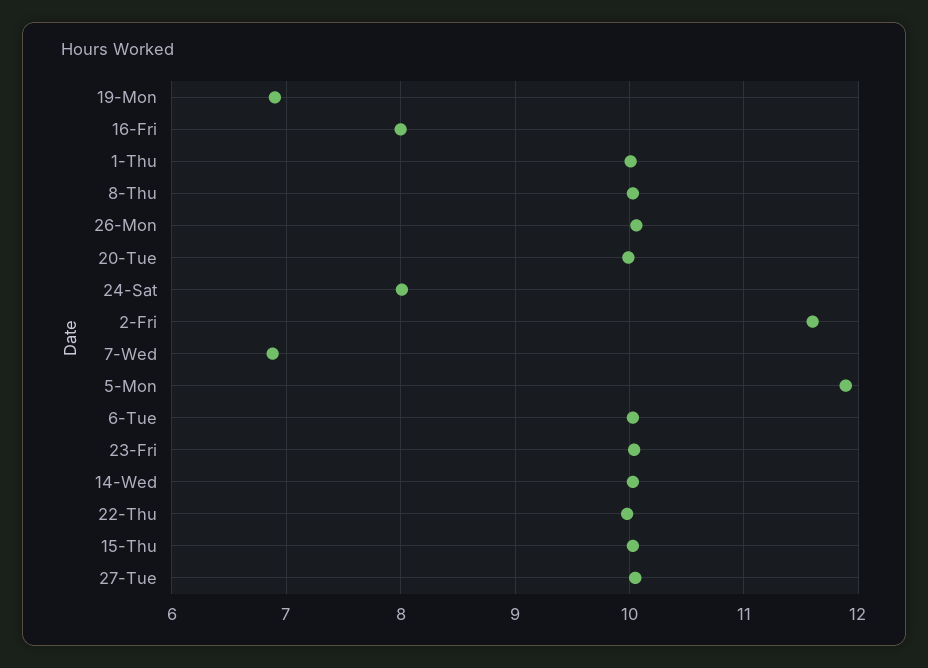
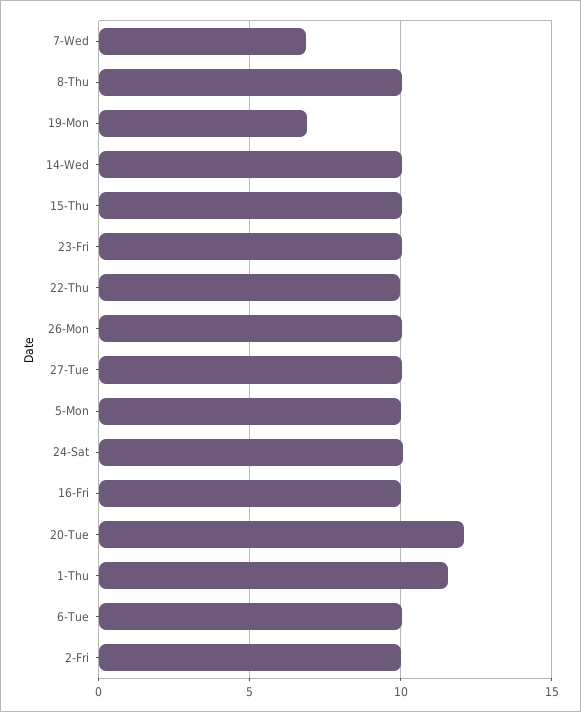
16-Fri: 8 -> 10
1-Thu: 10 -> 11.5
20-Tue: 10 -> 12
24-Sat: 8 -> 10
2-Fri: 11.6 -> 10
5-Mon: 11.9 -> 10

